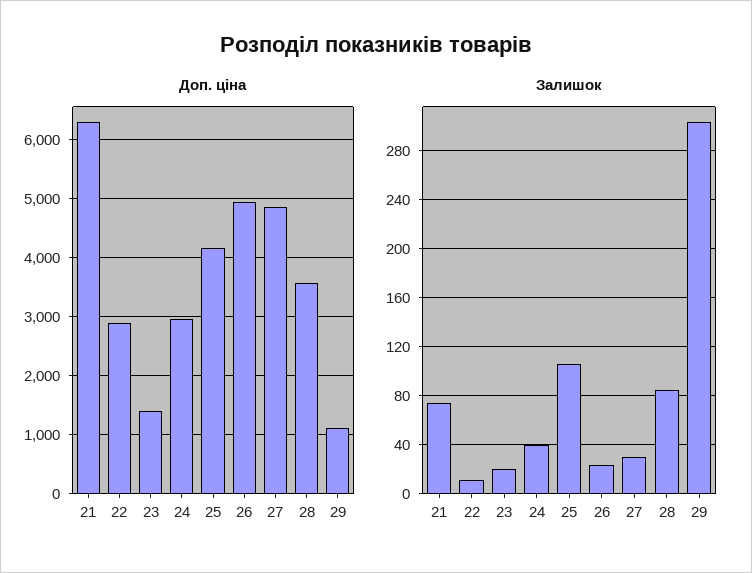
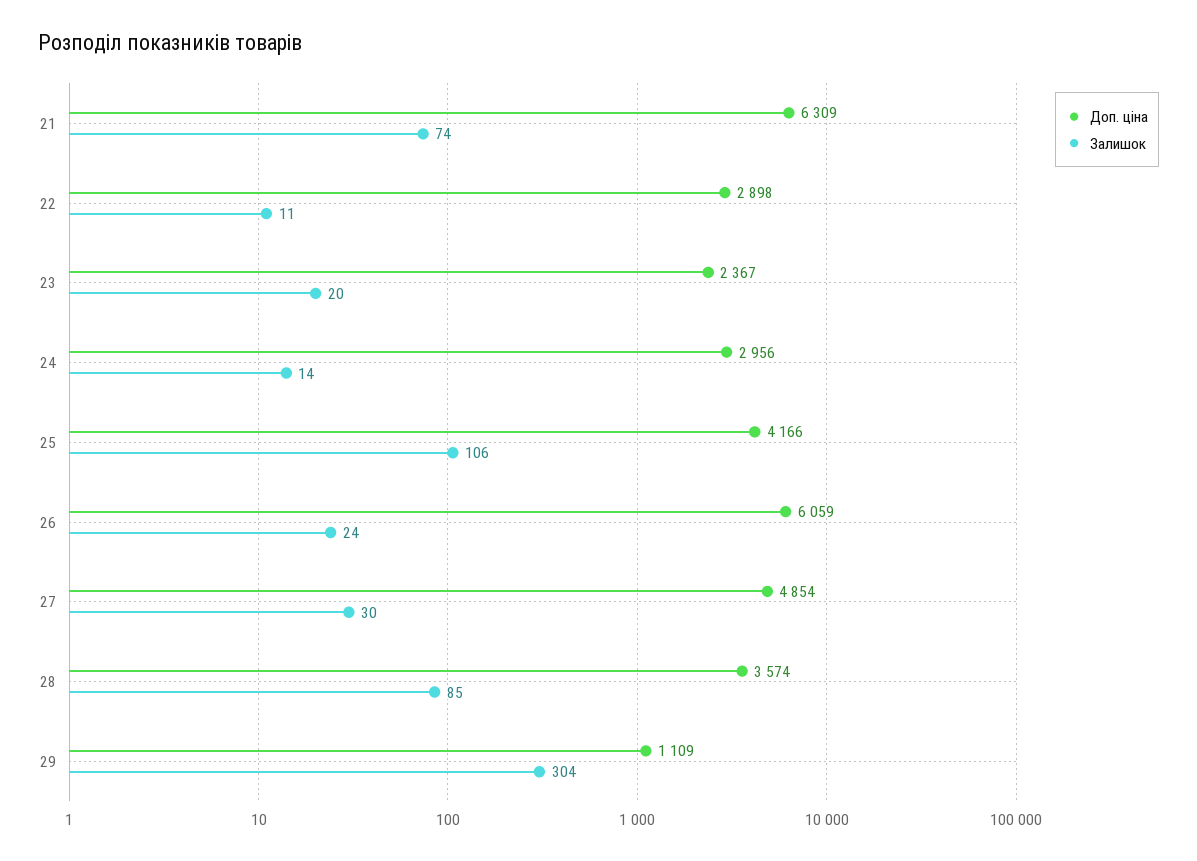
Доп. ціна, 23: 1400 -> 2367
Доп. ціна, 26: 5000 -> 6059
Залишок, 24: 40 -> 14

